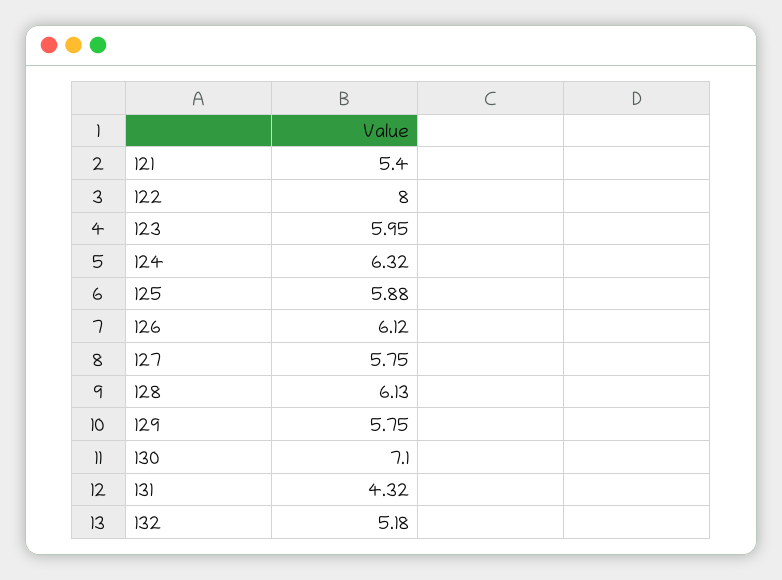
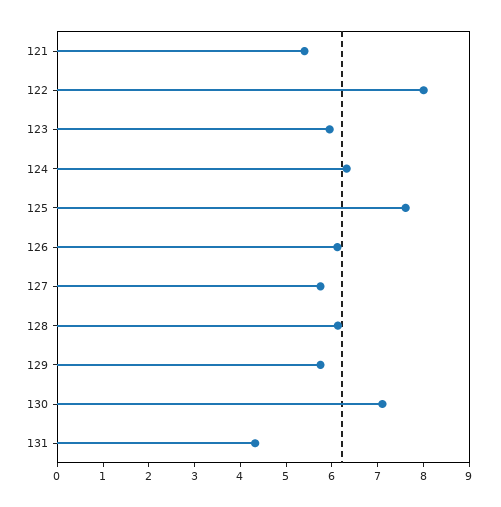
125: 5.88 -> 7.6
132: 5.18 -> none

